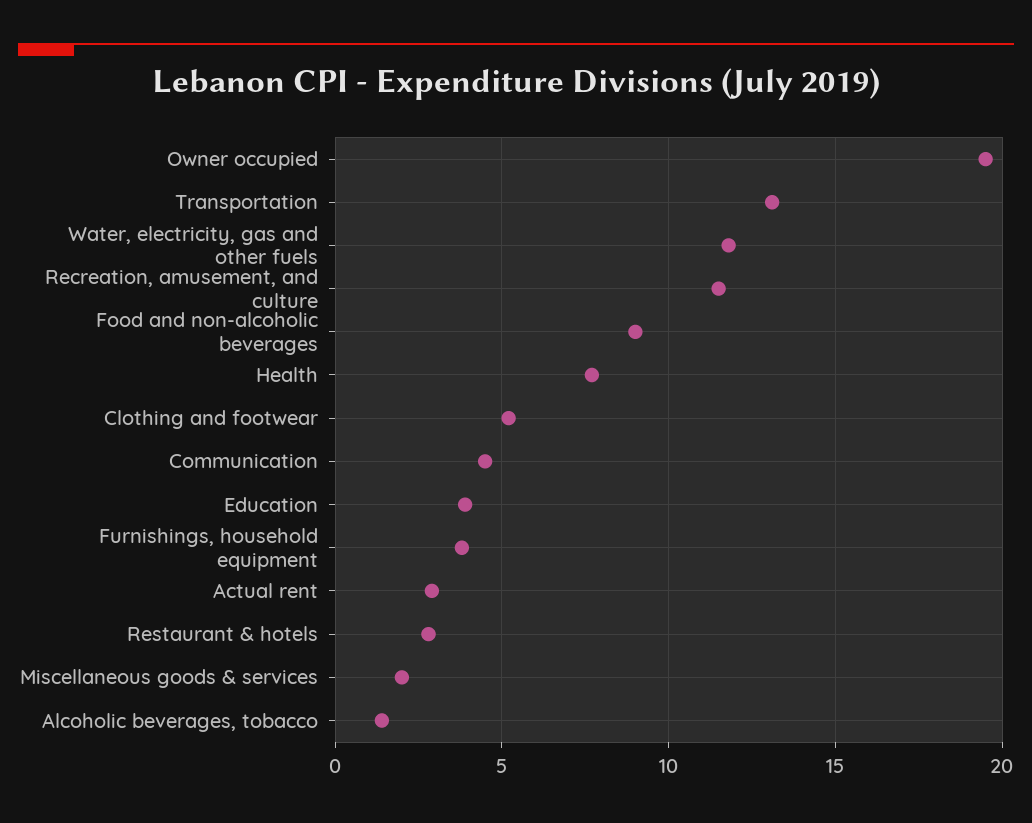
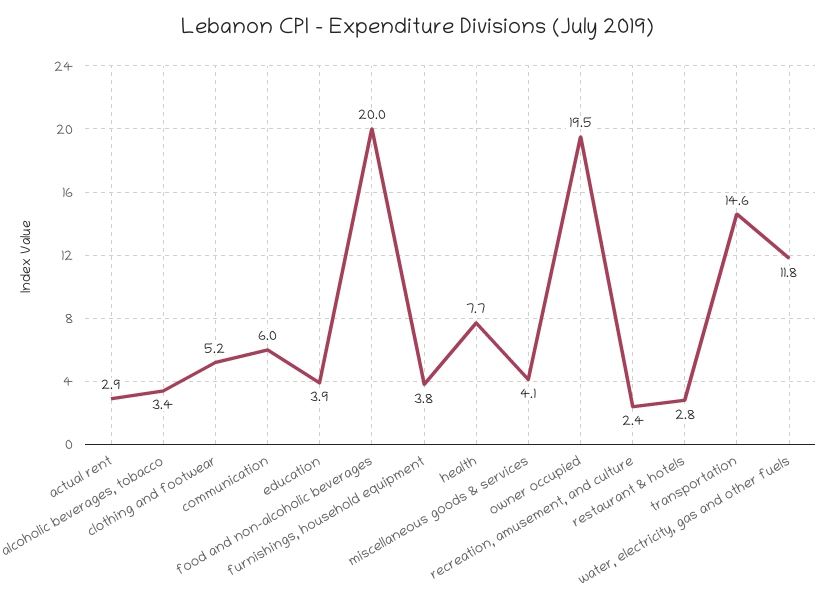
Transportation: 13 -> 14.6
Recreation, amusement, and culture: 11.5 -> 2.4
Food and non-alcoholic beverages: 9 -> 20
Communication: 4.5 -> 6
Miscellaneous goods & services: 2 -> 4.1
Alcoholic beverages, tobacco: 1.5 -> 3.4

